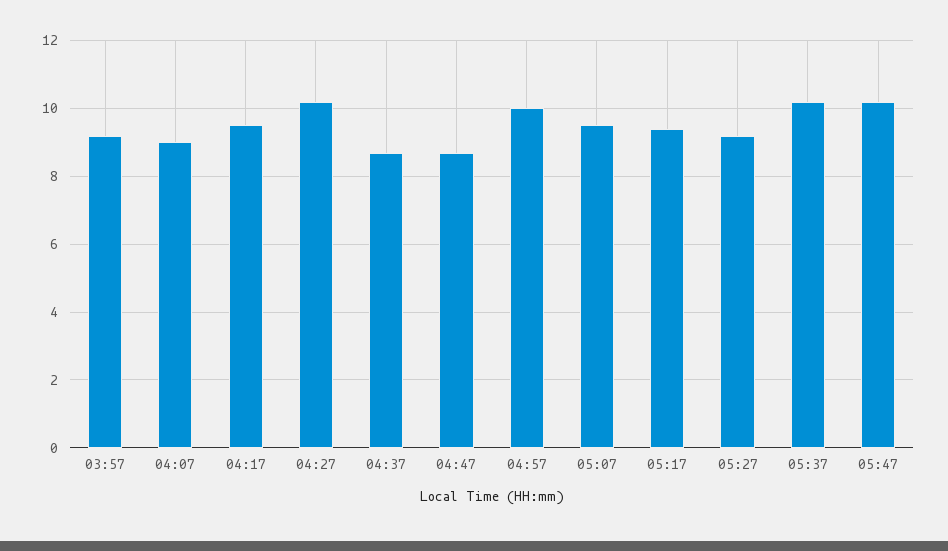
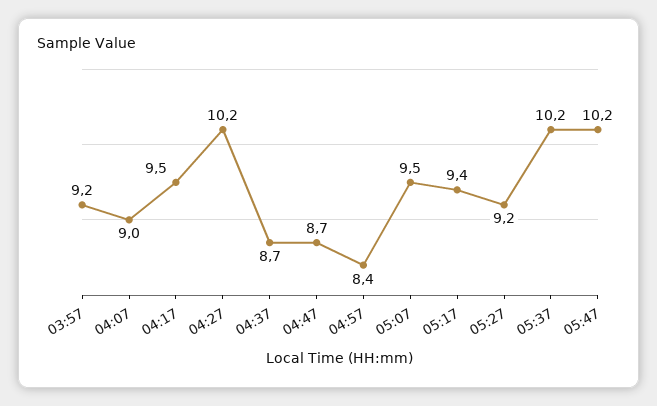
04:57: 10 -> 8.4

